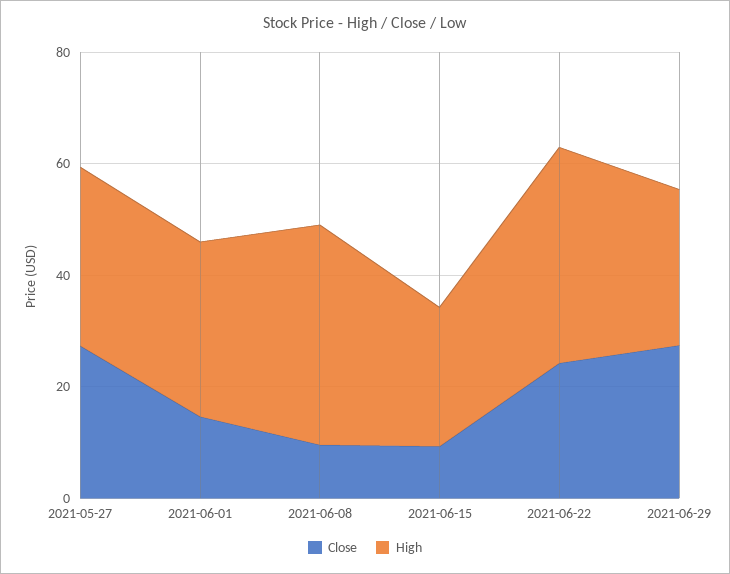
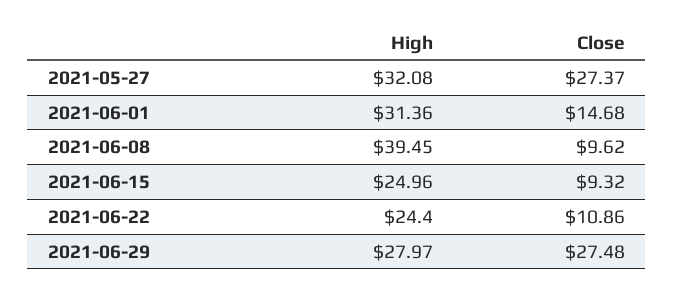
Close, 2021-06-22: 25 -> 10.86
High, 2021-06-22: 40 -> 24.4

